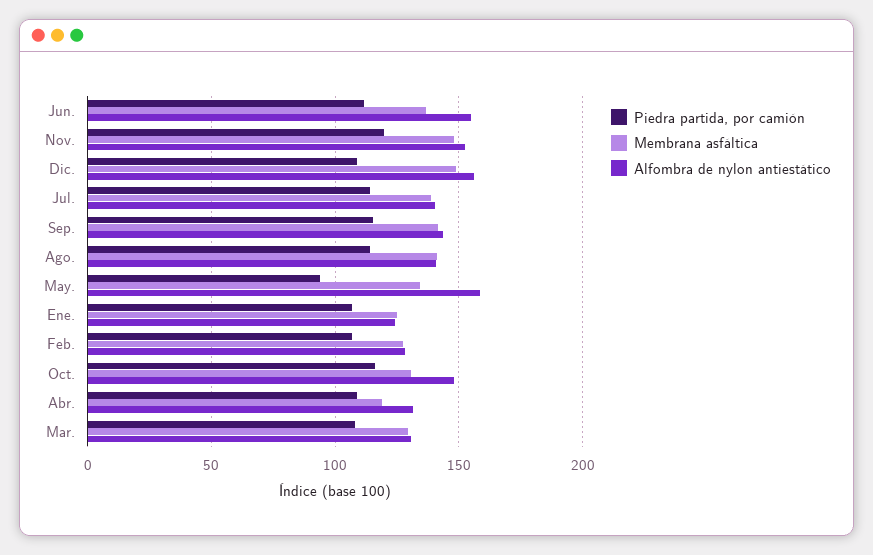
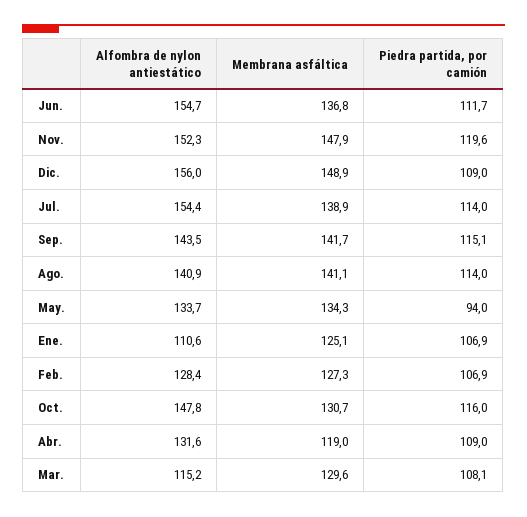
Alfombra de nylon antiestático, Jul.: 140 -> 154.4
Alfombra de nylon antiestático, May.: 160 -> 133.7
Alfombra de nylon antiestático, Ene.: 125 -> 110.6
Alfombra de nylon antiestático, Mar.: 130 -> 115.2

